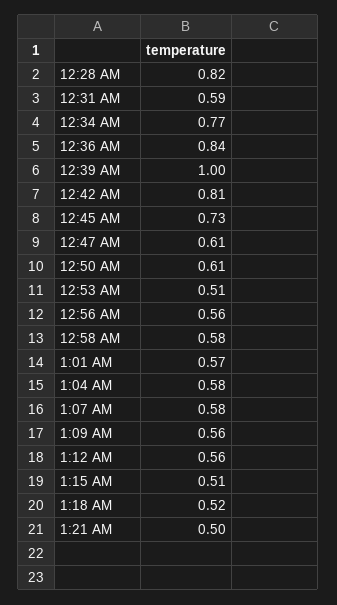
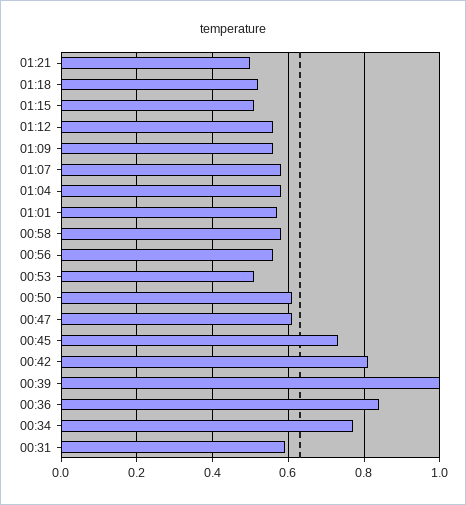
12:28 AM: 0.82 -> none

